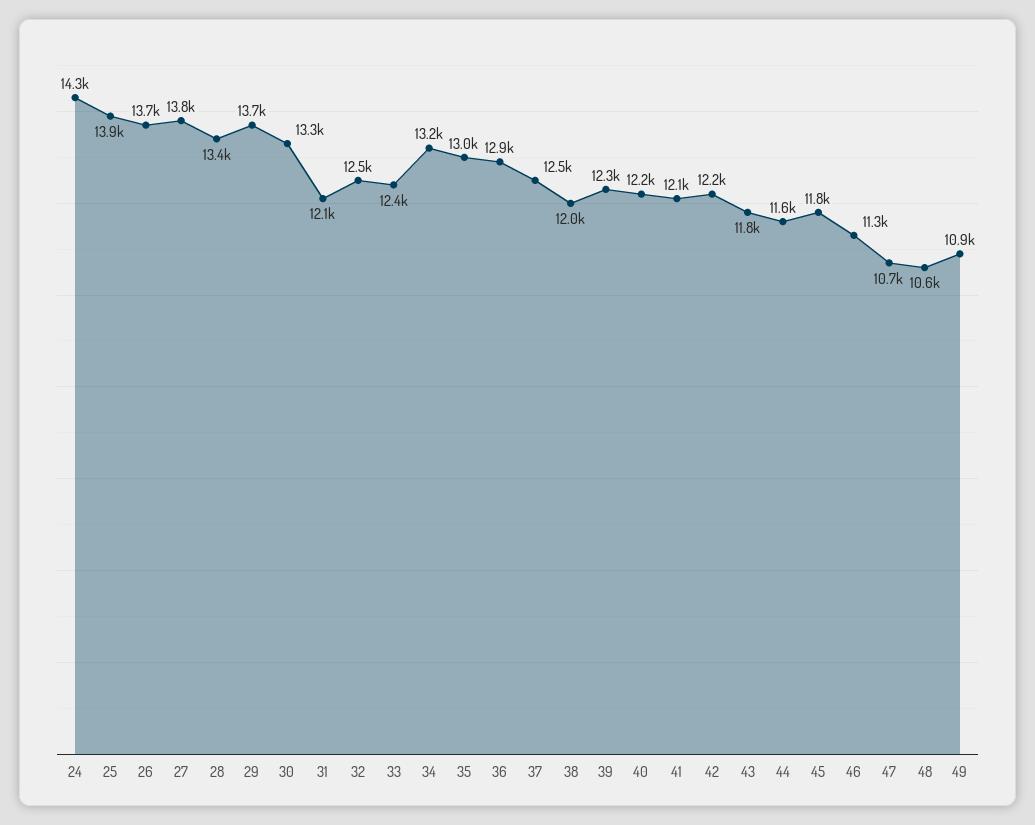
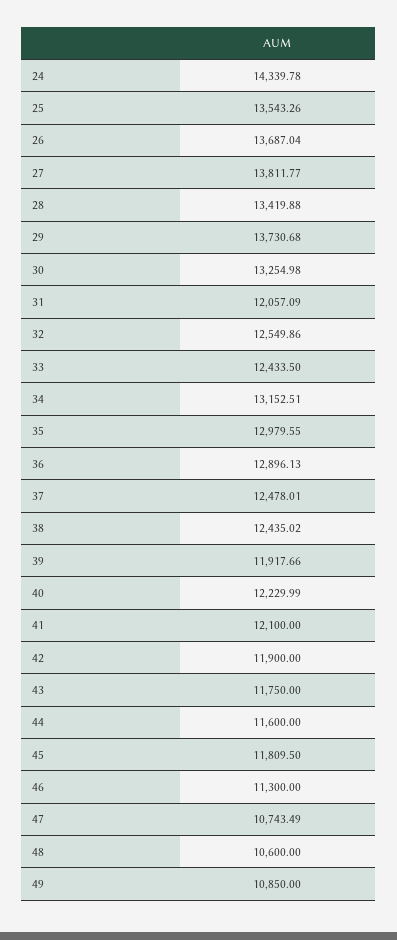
25: 13900 -> 13543.26
38: 12000 -> 12435.02
39: 12300 -> 11917.66
42: 12200 -> 11900

